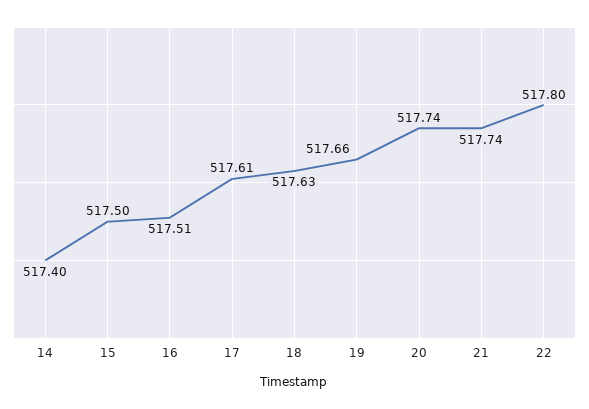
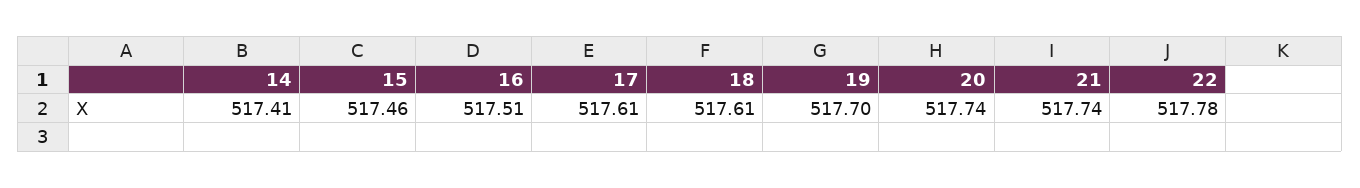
14: 517.4 -> 517.41
15: 517.5 -> 517.46
18: 517.63 -> 517.61
19: 517.66 -> 517.7
22: 517.8 -> 517.78

